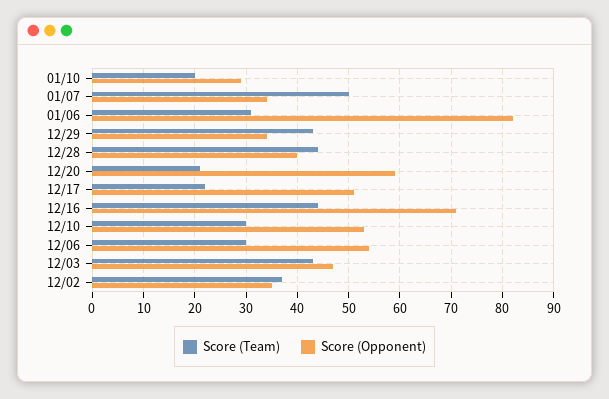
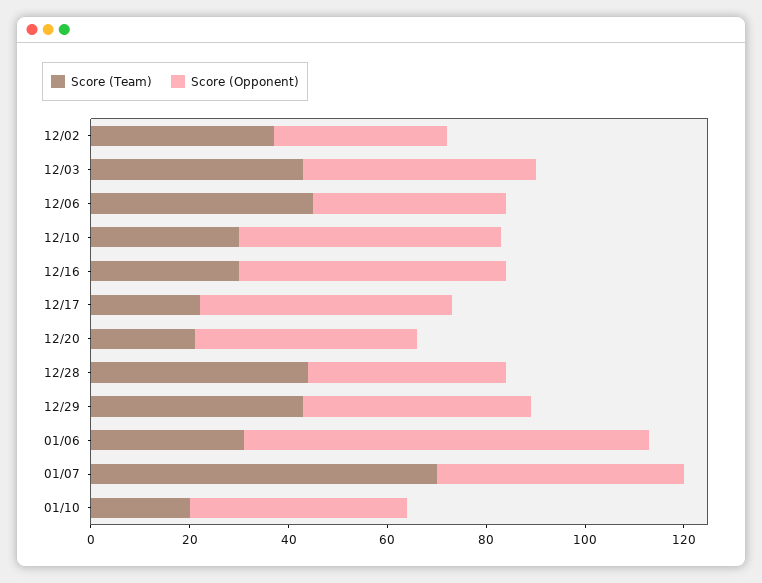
Score (Opponent), 01/10: 30 -> 45
Score (Team), 01/07: 50 -> 70
Score (Opponent), 01/07: 35 -> 50
Score (Opponent), 12/29: 35 -> 45
Score (Opponent), 12/20: 60 -> 45
Score (Team), 12/16: 45 -> 30
Score (Opponent), 12/16: 70 -> 55
Score (Team), 12/06: 30 -> 45
Score (Opponent), 12/06: 55 -> 40

